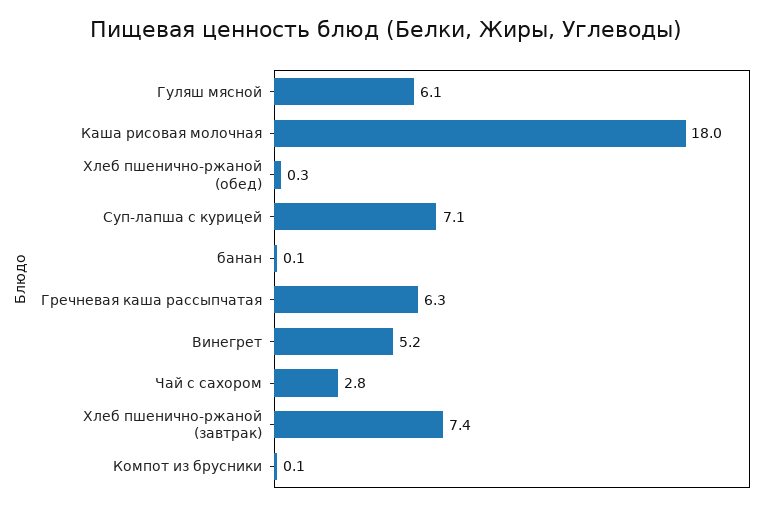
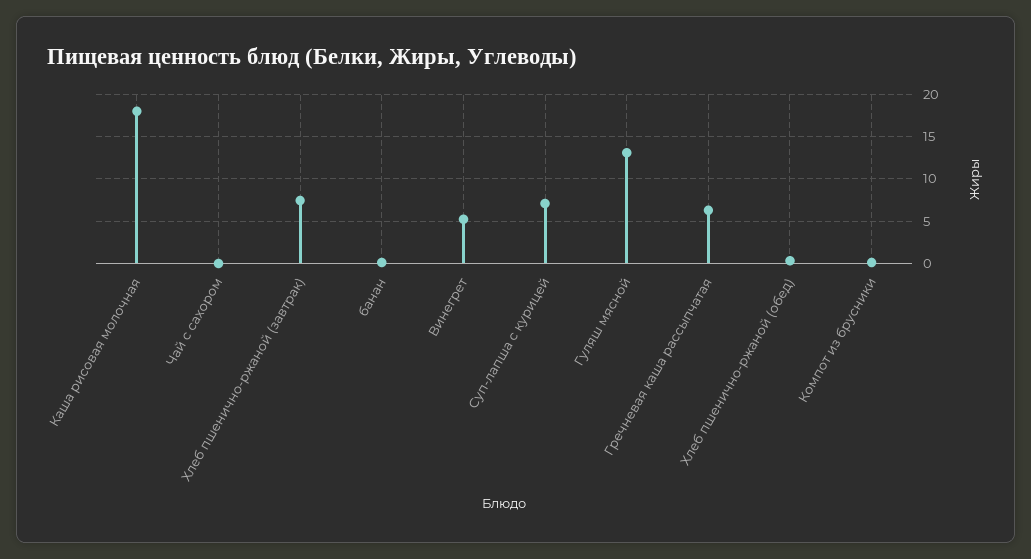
Гуляш мясной: 6.1 -> 13
Чай с сахором: 2.8 -> 0

